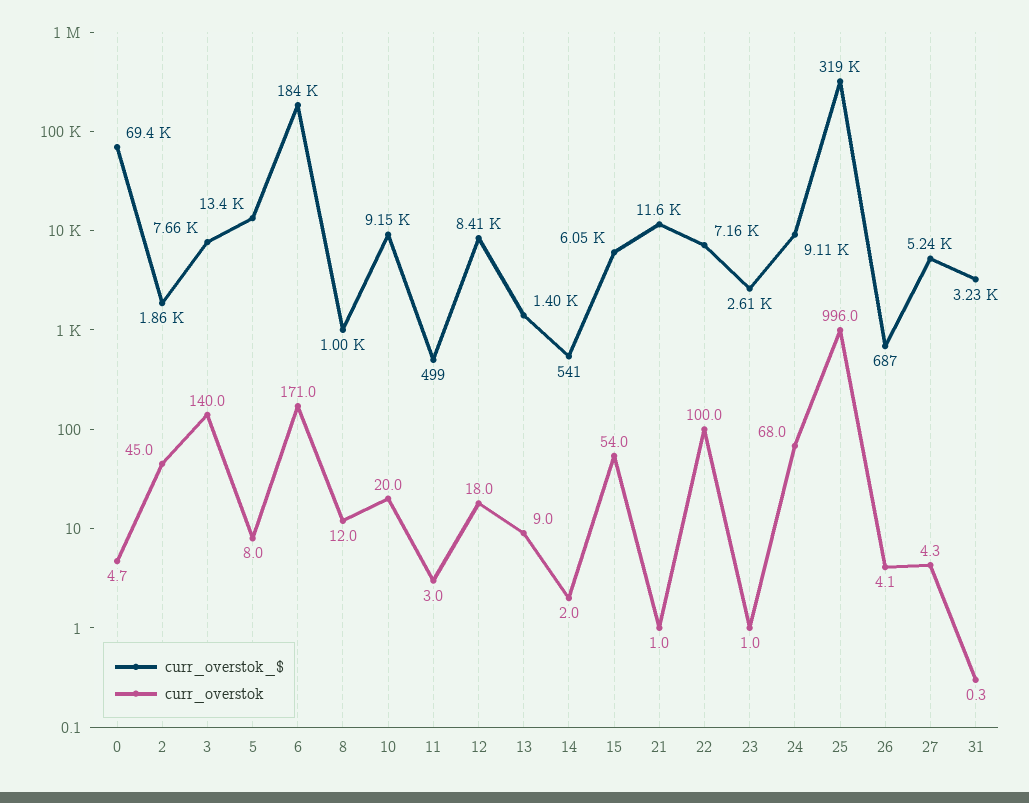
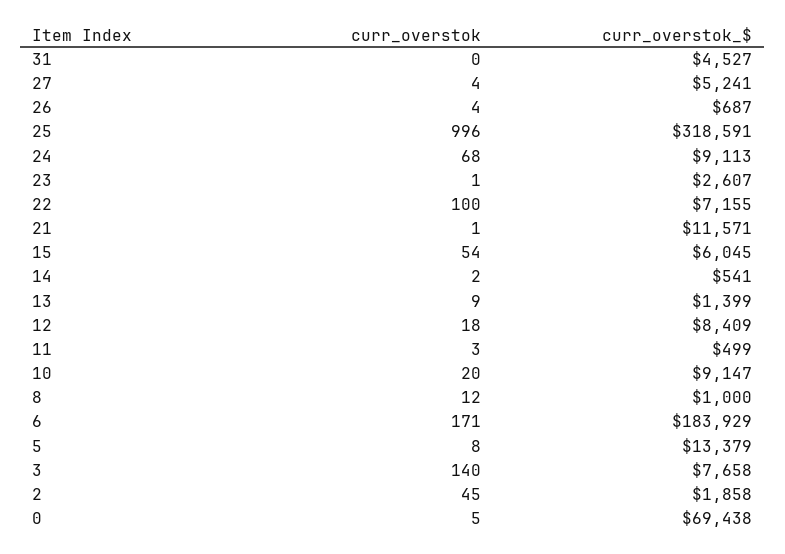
curr_overstok_$, 31: 3230 -> 4527

